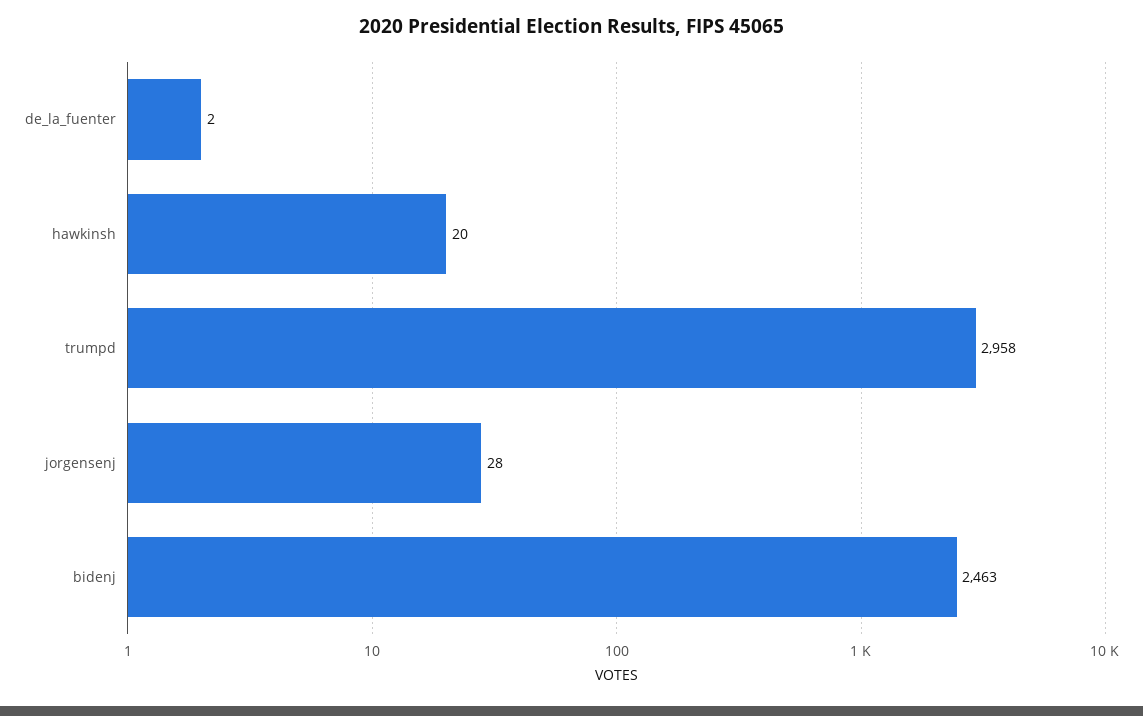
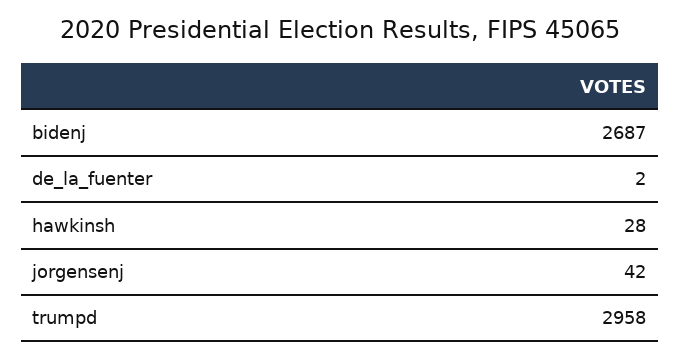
hawkinsh: 20 -> 28
jorgensenj: 28 -> 42
bidenj: 2463 -> 2687

